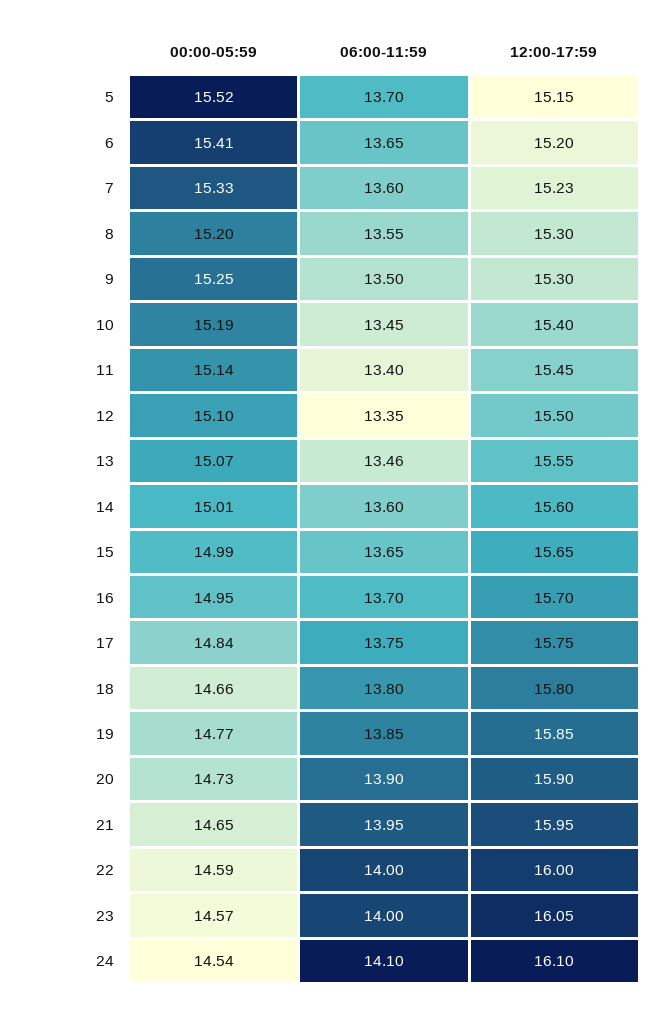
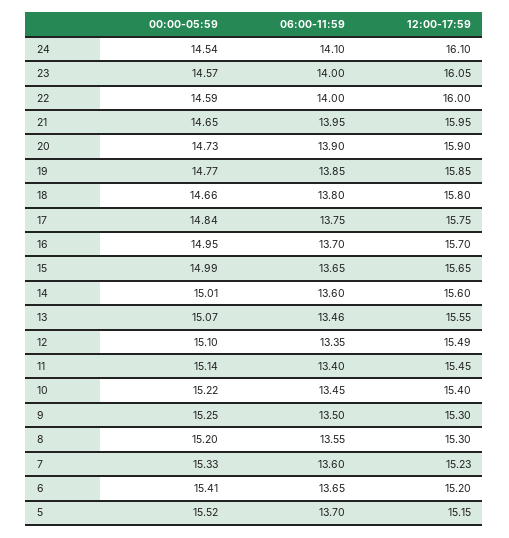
00:00-05:59, 10: 15.19 -> 15.22
12:00-17:59, 12: 15.5 -> 15.49

